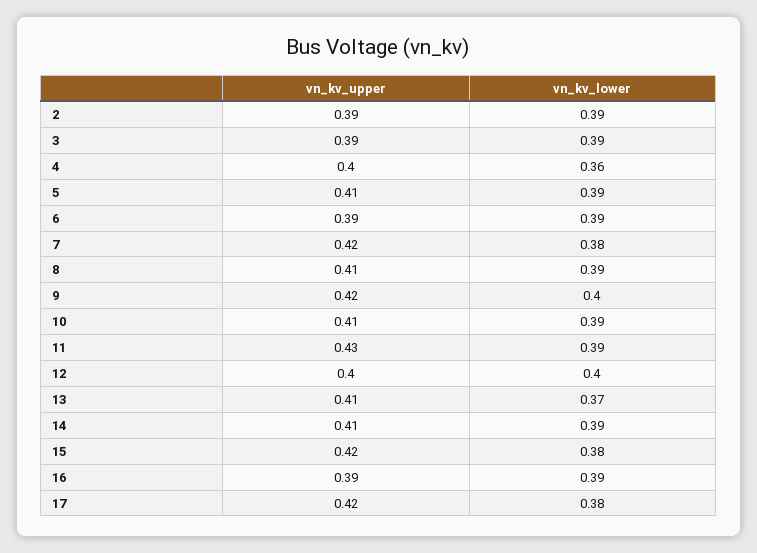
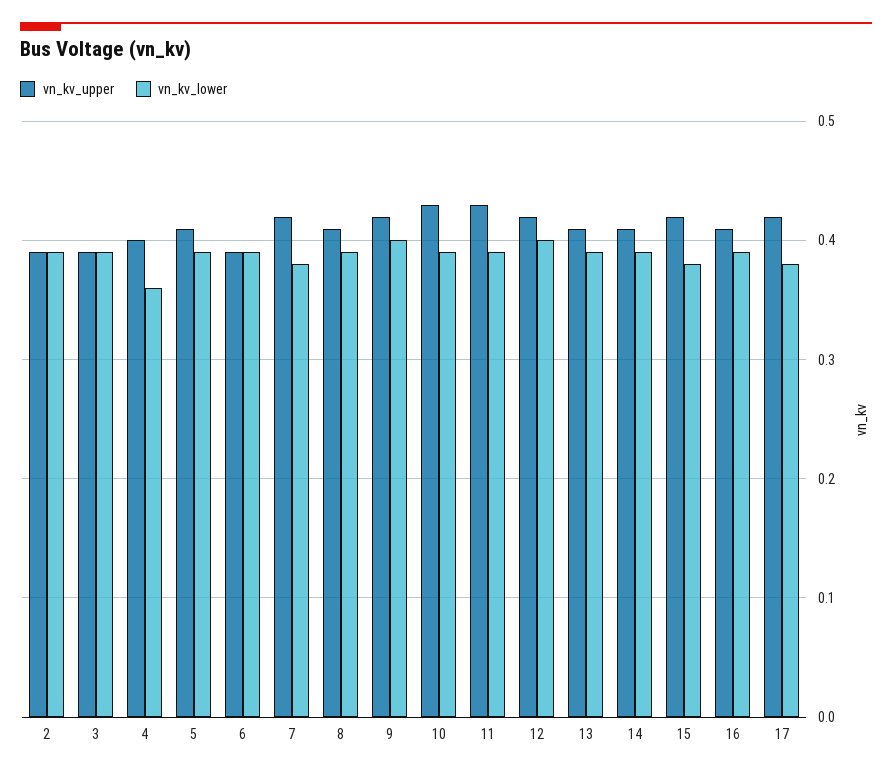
vn_kv_upper, 10: 0.41 -> 0.43
vn_kv_upper, 12: 0.4 -> 0.42
vn_kv_lower, 13: 0.37 -> 0.39
vn_kv_upper, 16: 0.39 -> 0.41

